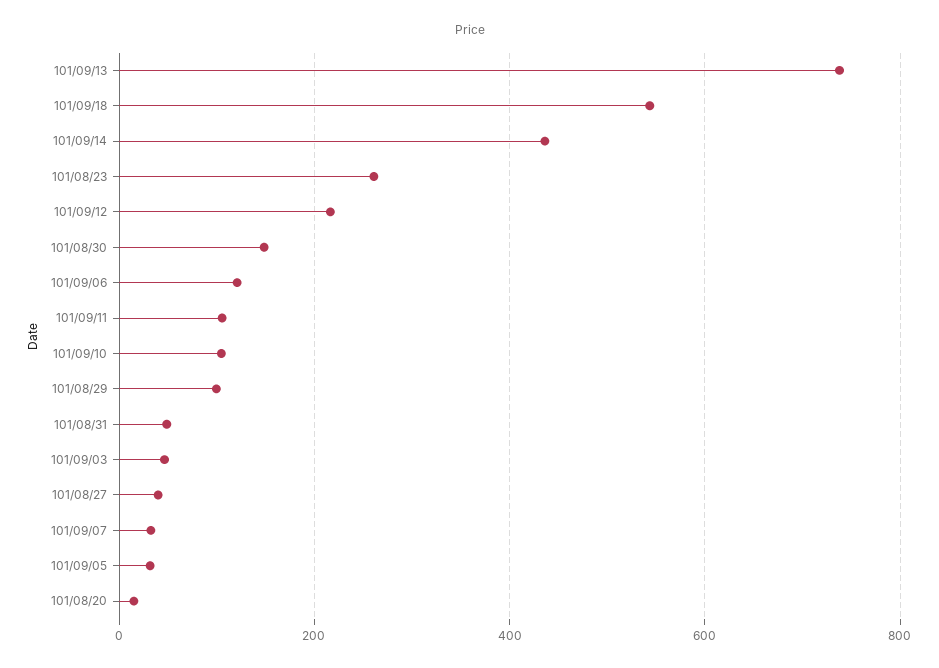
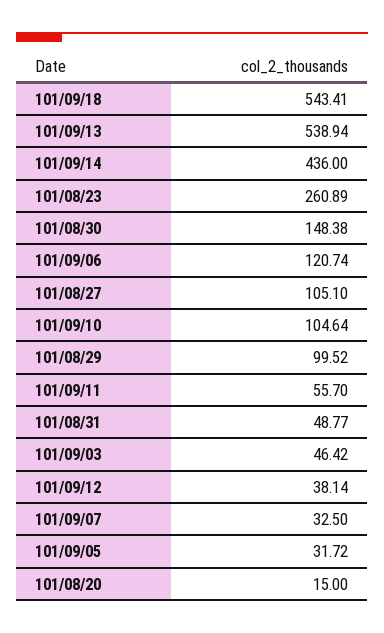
101/09/13: 740 -> 538.94
101/09/12: 220 -> 38.14
101/09/11: 100 -> 55.7
101/08/27: 40 -> 105.1

